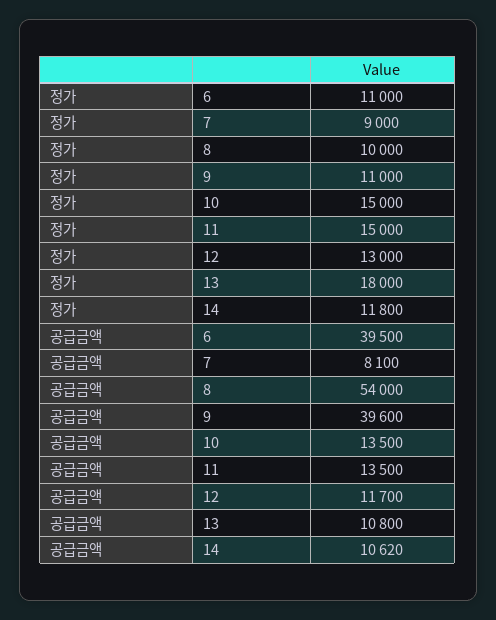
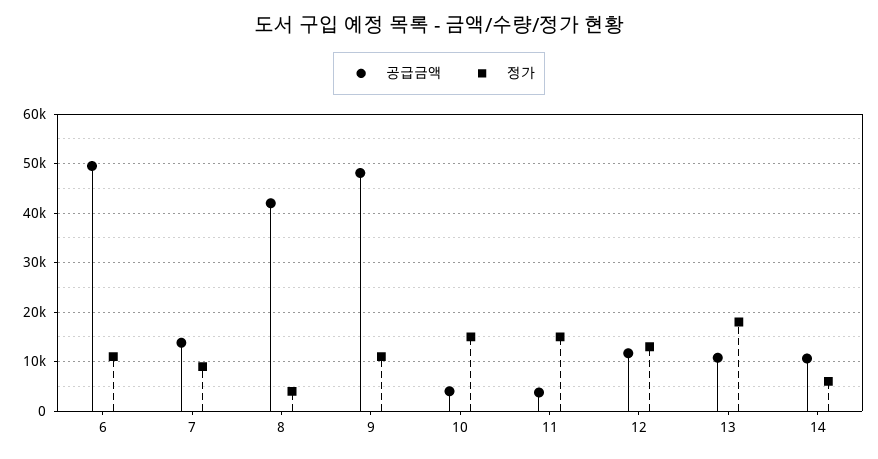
정가, 8: 10000 -> 4000
정가, 14: 11800 -> 6000
공급금액, 6: 39500 -> 50000
공급금액, 7: 8100 -> 14000
공급금액, 8: 54000 -> 42000
공급금액, 9: 39600 -> 48000
공급금액, 10: 13500 -> 4000
공급금액, 11: 13500 -> 4000

